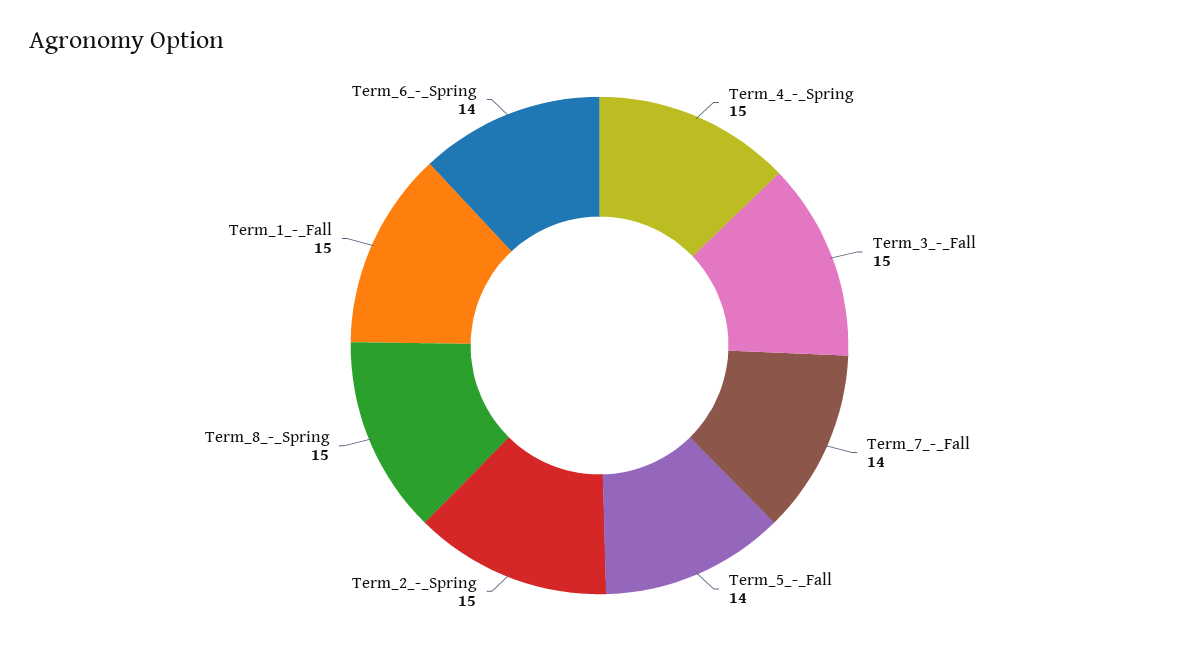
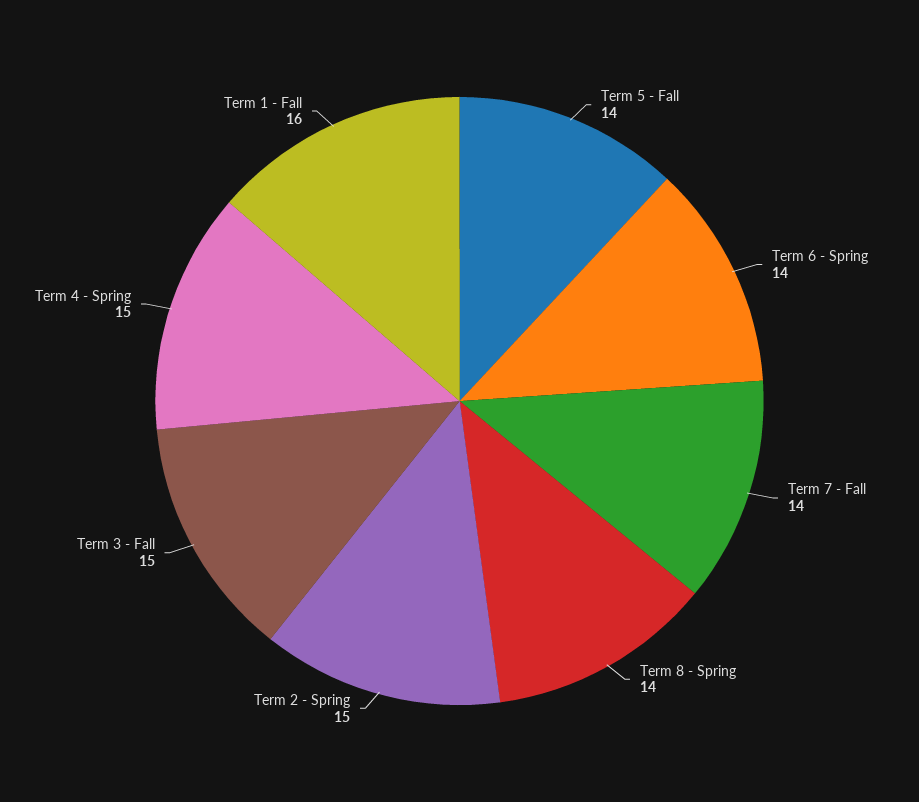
Term_8_-_Spring: 15 -> 14
Term_1_-_Fall: 15 -> 16

